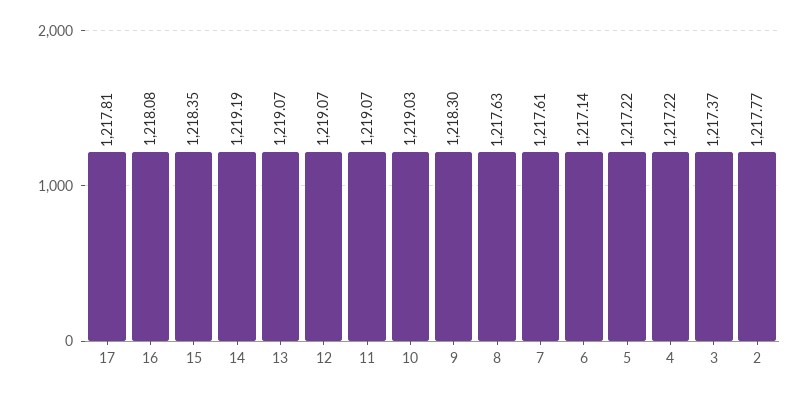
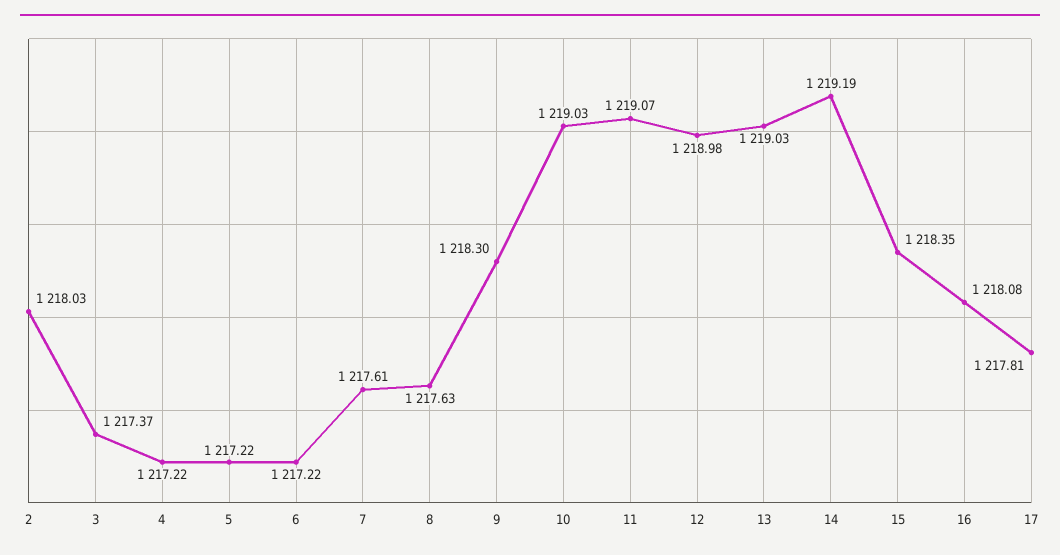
13: 1219.07 -> 1219.03
12: 1219.07 -> 1218.98
6: 1217.14 -> 1217.22
2: 1217.77 -> 1218.03

